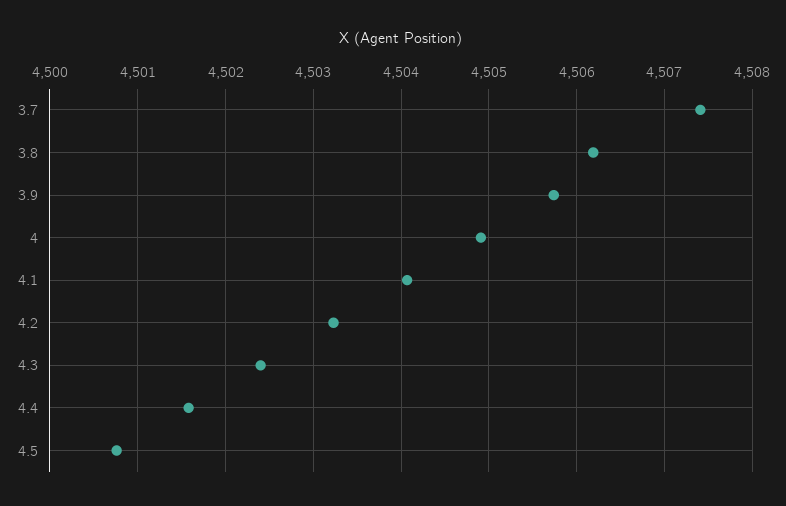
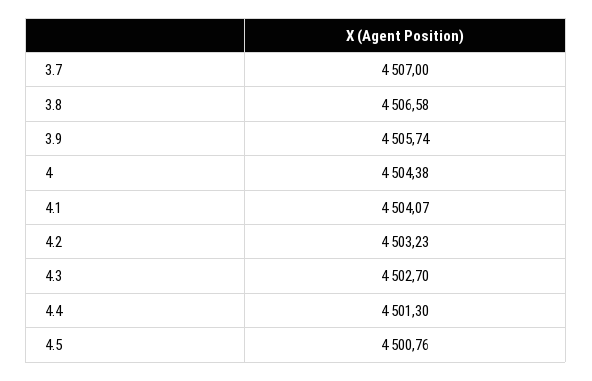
3.7: 4507.4 -> 4507
3.8: 4506.2 -> 4506.58
4: 4504.9 -> 4504.38
4.3: 4502.4 -> 4502.7
4.4: 4501.6 -> 4501.3

